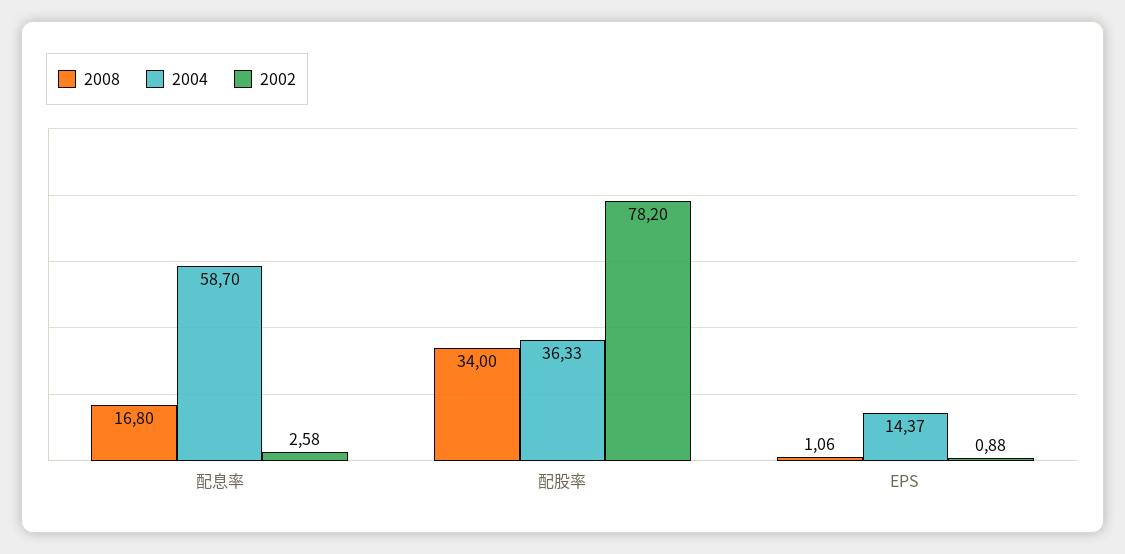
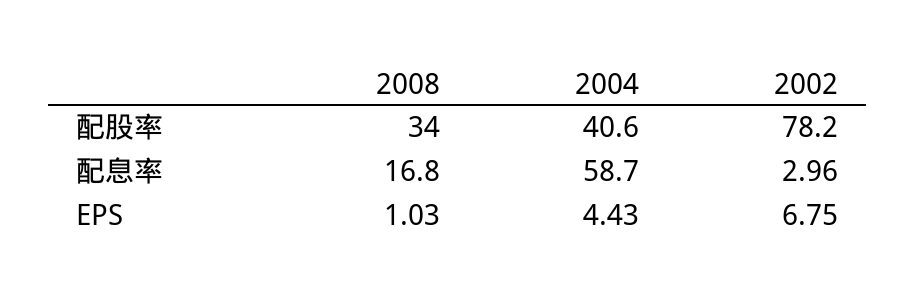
2002, 配息率: 2.58 -> 2.96
2004, 配股率: 36.33 -> 40.6
2008, EPS: 1.06 -> 1.03
2004, EPS: 14.37 -> 4.43
2002, EPS: 0.88 -> 6.75

